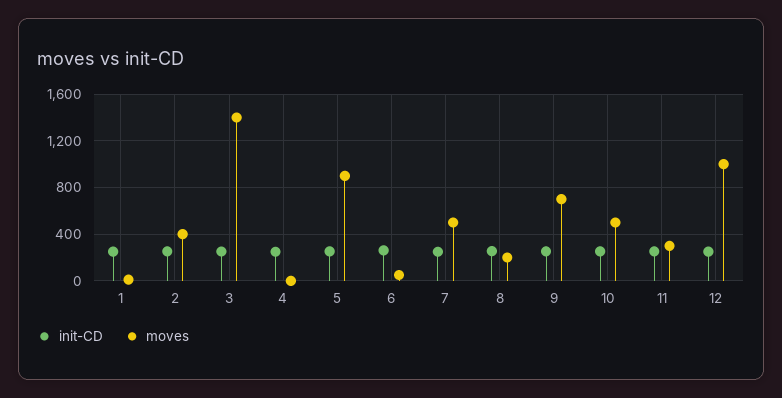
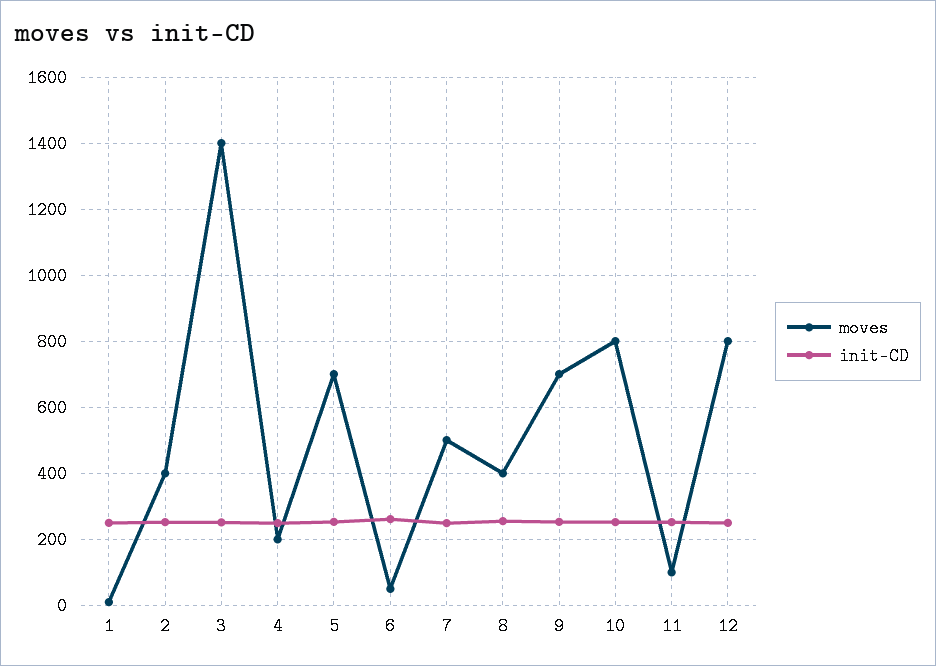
moves, 4: 0 -> 200
moves, 5: 900 -> 700
moves, 8: 200 -> 400
moves, 10: 500 -> 800
moves, 11: 300 -> 100
moves, 12: 1000 -> 800

